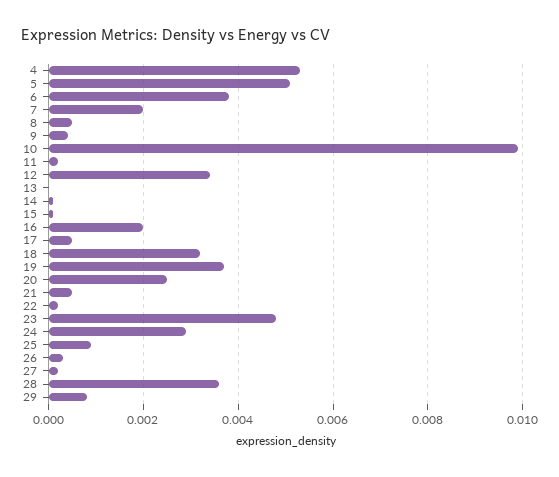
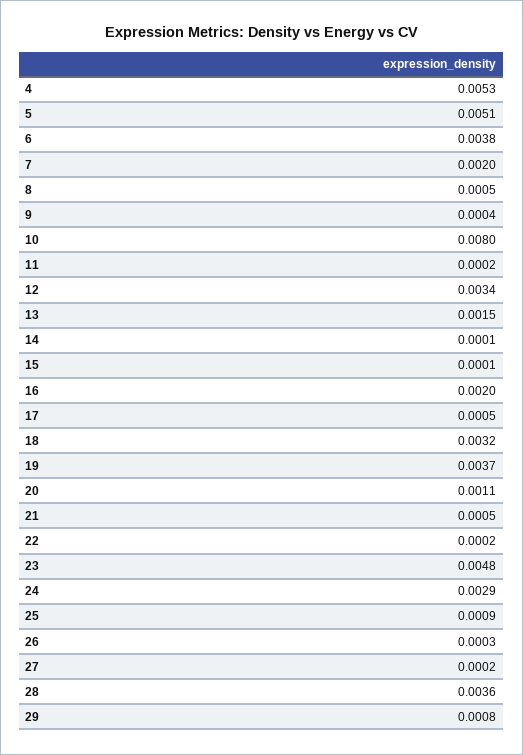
10: 0.01 -> 0.008
13: 0 -> 0.0015
20: 0.0025 -> 0.0011

